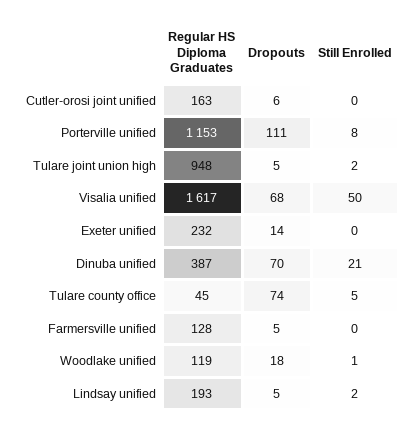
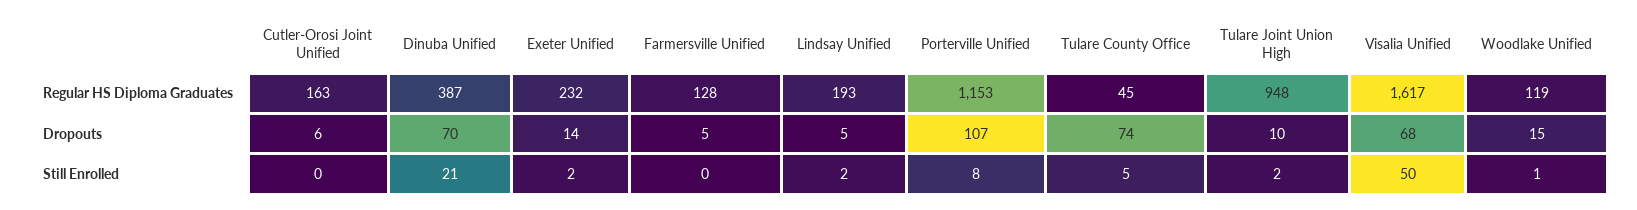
Dropouts, Porterville unified: 111 -> 107
Dropouts, Tulare joint union high: 5 -> 10
Still Enrolled, Exeter unified: 0 -> 2
Dropouts, Woodlake unified: 18 -> 15

